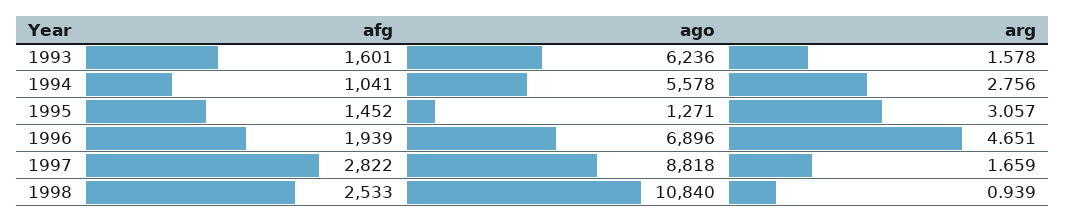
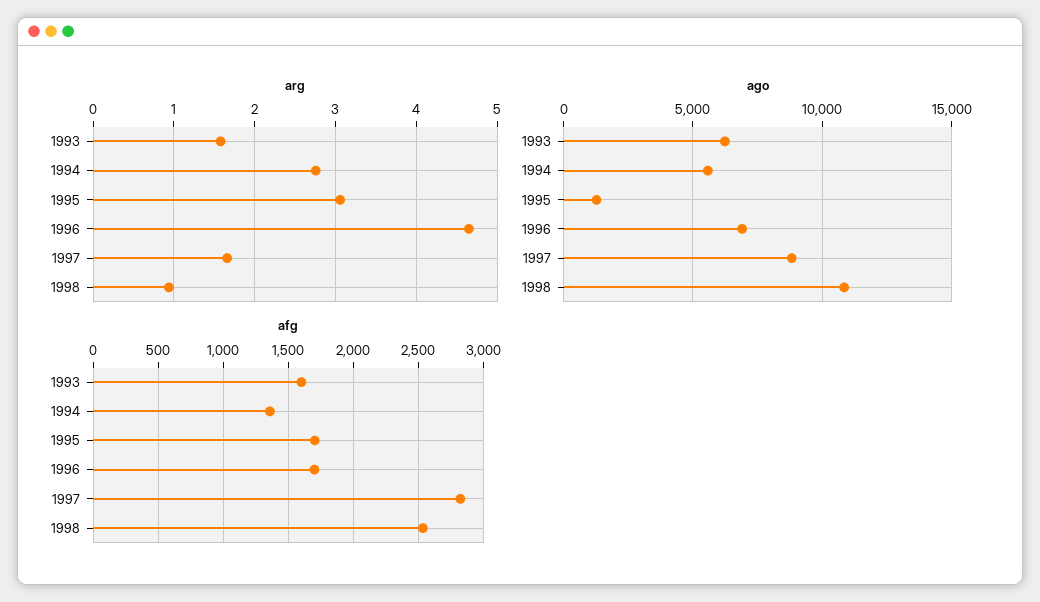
afg, 1994: 1041 -> 1350
afg, 1995: 1452 -> 1700
afg, 1996: 1939 -> 1700

